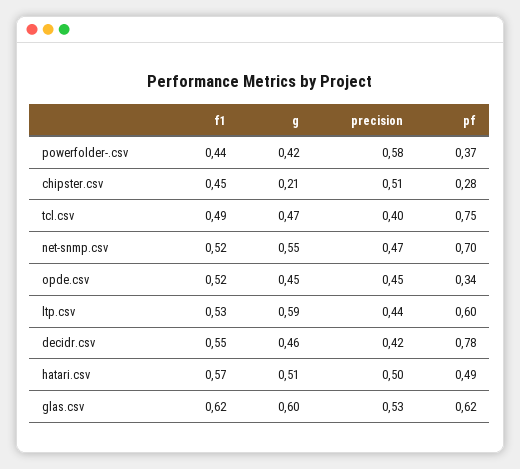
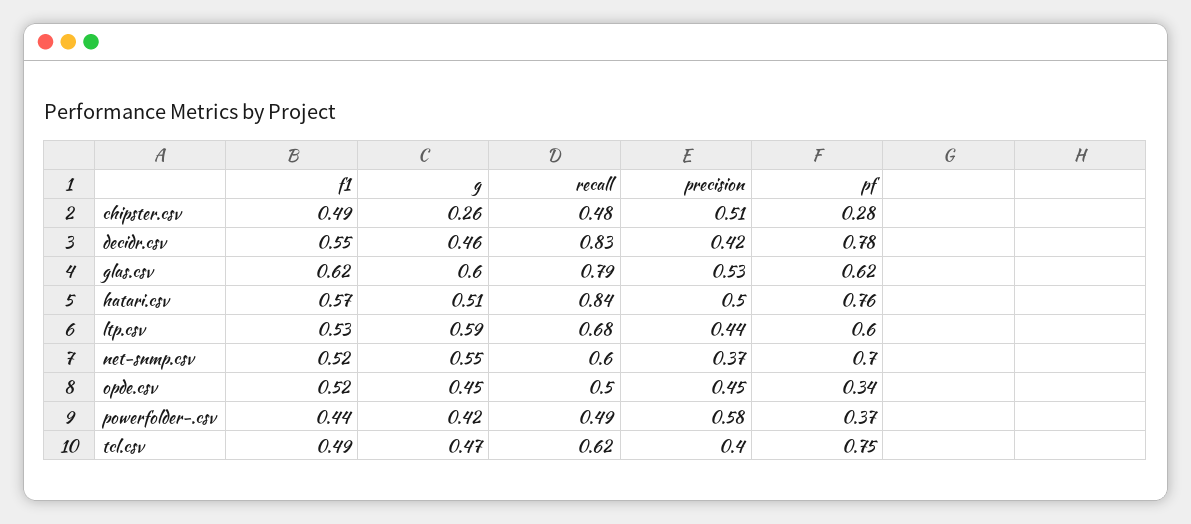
f1, chipster.csv: 0.45 -> 0.49
g, chipster.csv: 0.21 -> 0.26
precision, net-snmp.csv: 0.47 -> 0.37
pf, hatari.csv: 0.49 -> 0.76
recall, chipster.csv: none -> 0.48
recall, decidr.csv: none -> 0.83
recall, glas.csv: none -> 0.79
recall, hatari.csv: none -> 0.84
recall, ltp.csv: none -> 0.68
recall, net-snmp.csv: none -> 0.6
recall, opde.csv: none -> 0.5
recall, powerfolder-.csv: none -> 0.49
recall, tcl.csv: none -> 0.62

